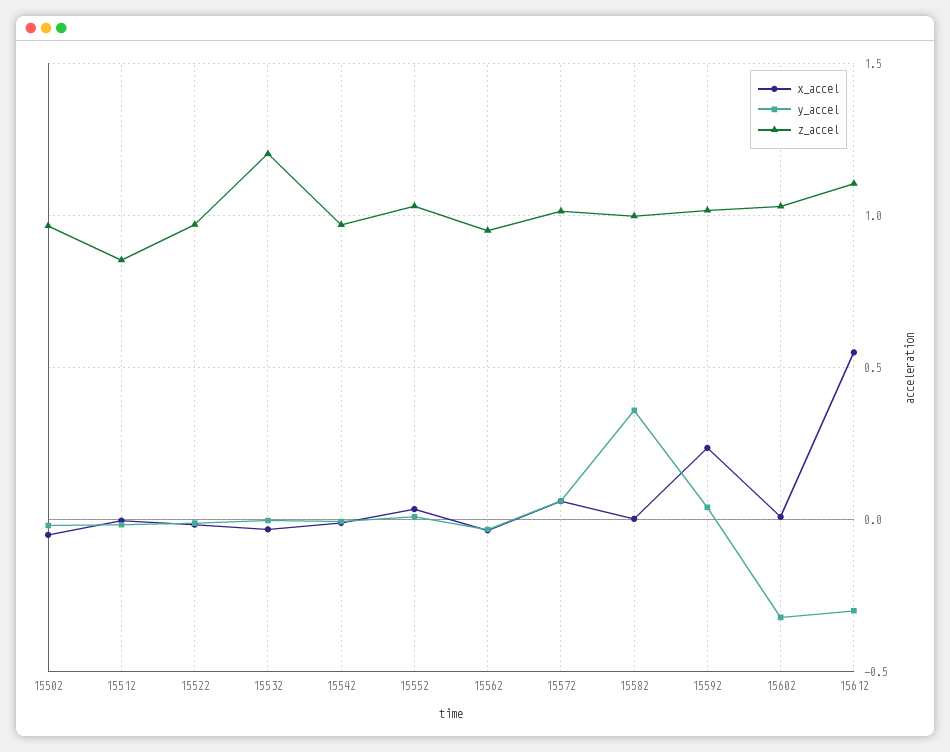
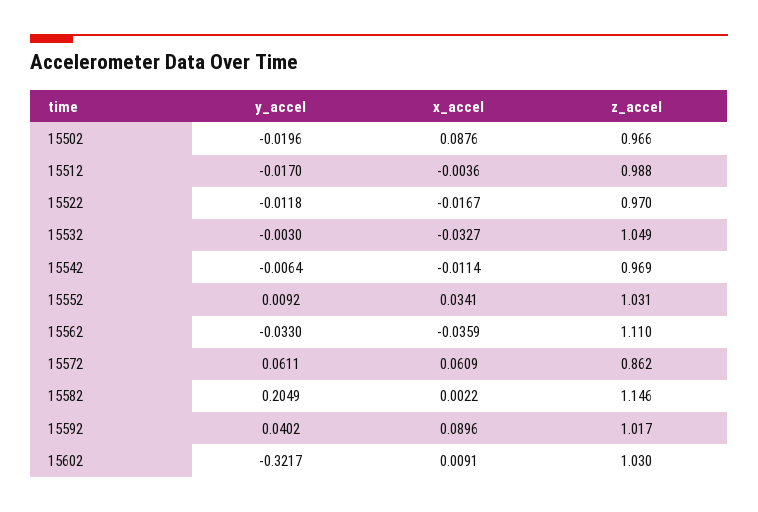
x_accel, 15502: -0.05 -> 0.0876
z_accel, 15512: 0.85 -> 0.988
z_accel, 15532: 1.2 -> 1.049
z_accel, 15562: 0.95 -> 1.11
z_accel, 15572: 1 -> 0.862
y_accel, 15582: 0.35 -> 0.2049
z_accel, 15582: 1 -> 1.146
x_accel, 15592: 0.25 -> 0.0896
x_accel, 15612: 0.55 -> none
y_accel, 15612: -0.3 -> none
z_accel, 15612: 1.1 -> none

